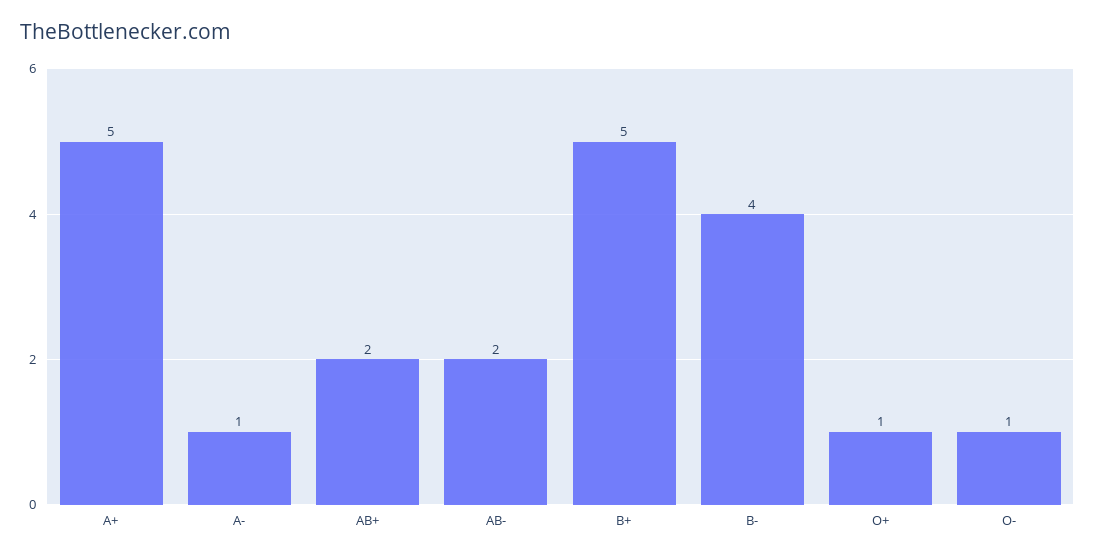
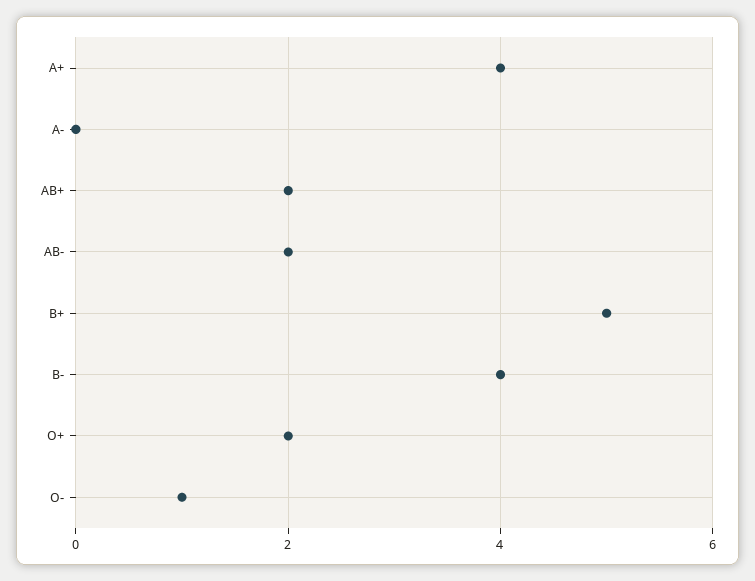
A+: 5 -> 4
A-: 1 -> 0
O+: 1 -> 2

